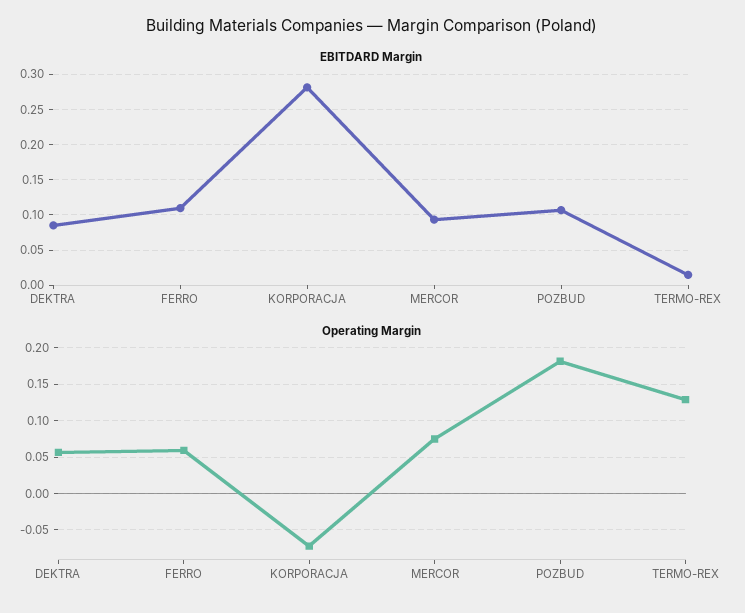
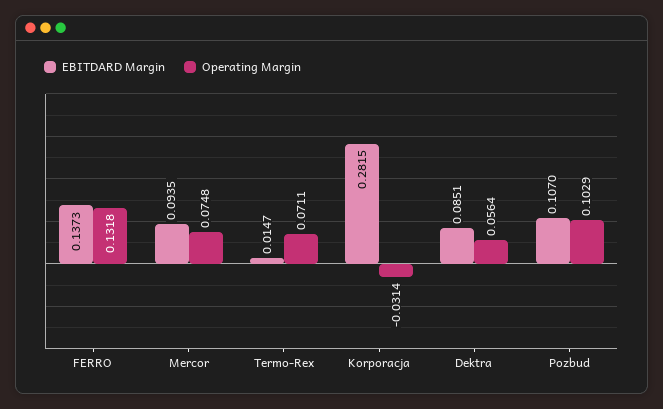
EBITDARD Margin, FERRO: 0.11 -> 0.1373
Operating Margin, FERRO: 0.06 -> 0.1318
Operating Margin, KORPORACJA: -0.07 -> -0.0314
Operating Margin, POZBUD: 0.18 -> 0.1029
Operating Margin, TERMO-REX: 0.13 -> 0.0711

